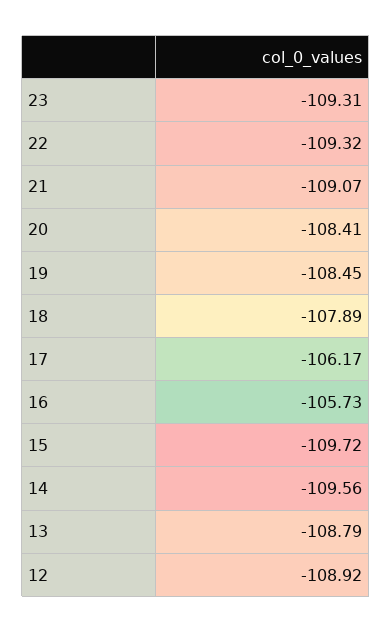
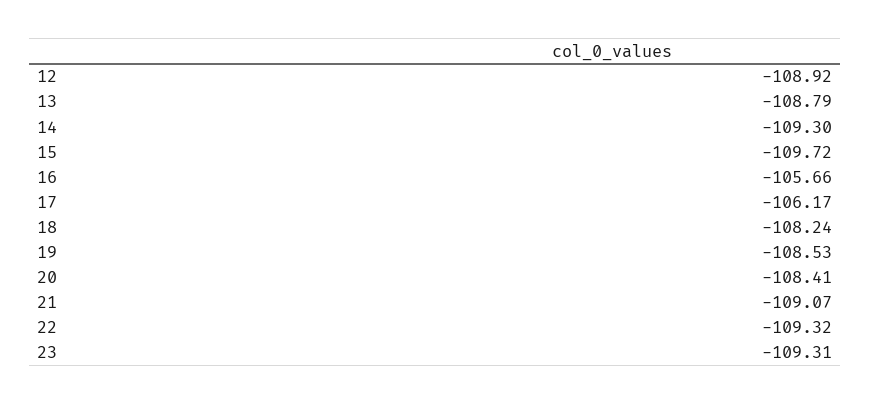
19: -108.45 -> -108.53
18: -107.89 -> -108.24
16: -105.73 -> -105.66
14: -109.56 -> -109.3

